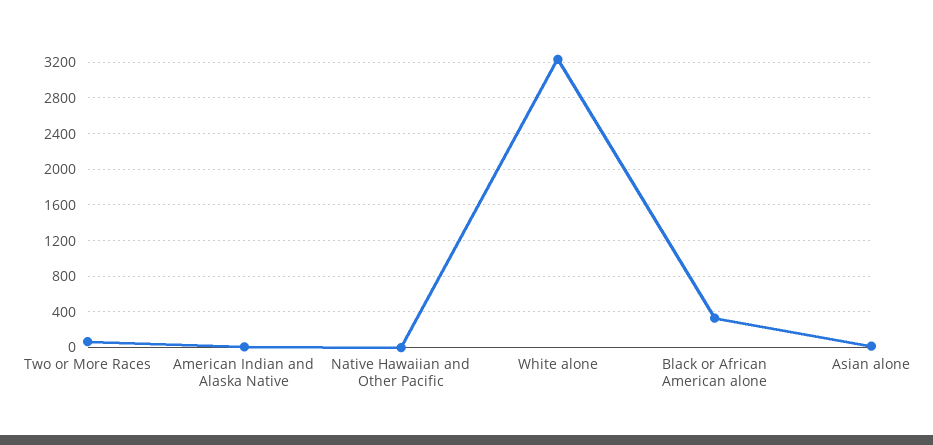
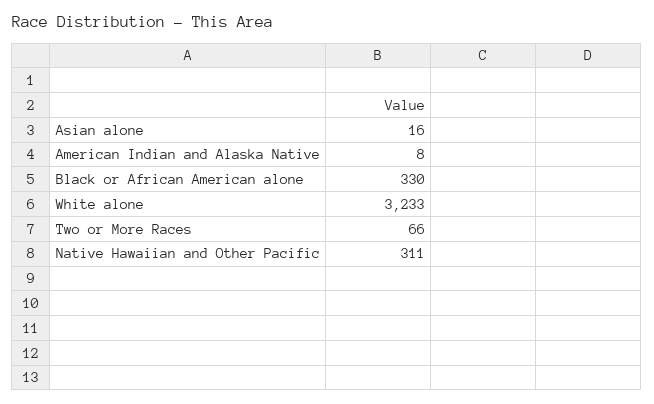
Native Hawaiian and Other Pacific: 0 -> 311

